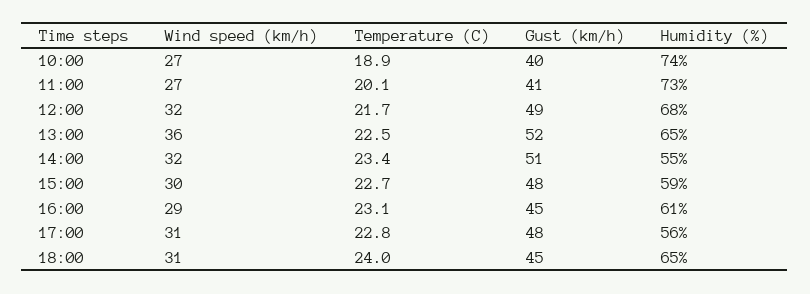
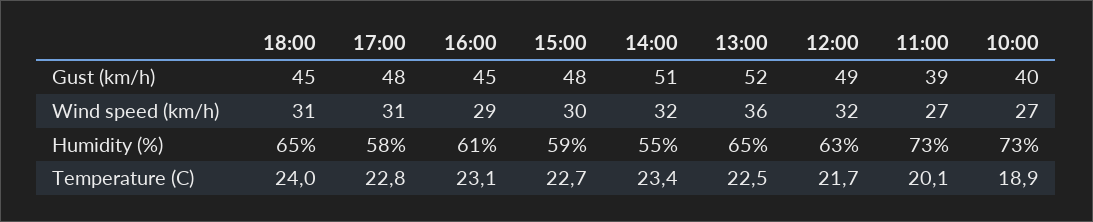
Humidity (%), 10:00: 74 -> 73
Gust (km/h), 11:00: 41 -> 39
Humidity (%), 12:00: 68 -> 63
Humidity (%), 17:00: 56 -> 58

